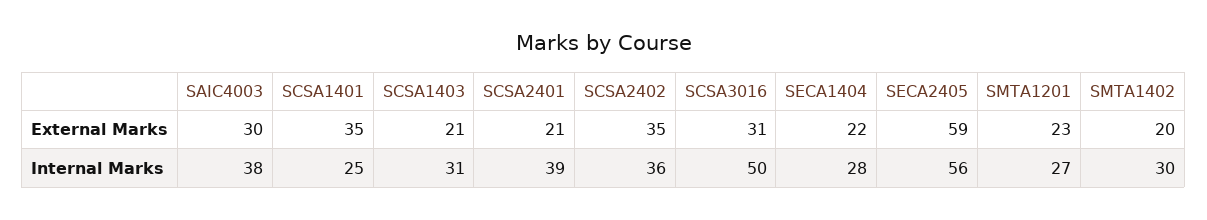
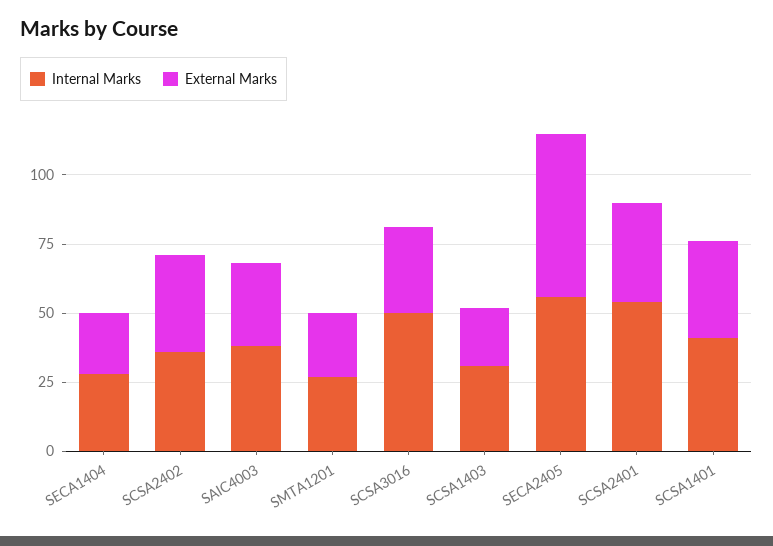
External Marks, SCSA2401: 21 -> 35
External Marks, SMTA1402: 20 -> none
Internal Marks, SCSA1401: 25 -> 40
Internal Marks, SCSA2401: 39 -> 55
Internal Marks, SMTA1402: 30 -> none

